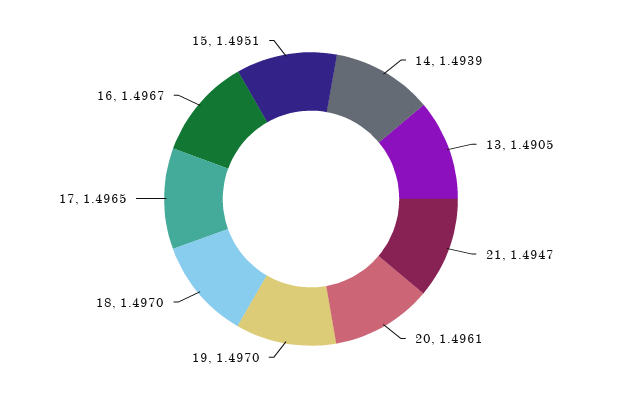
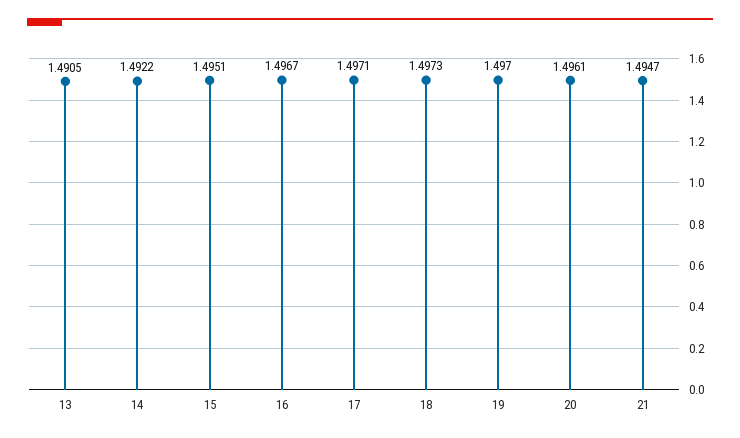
14: 1.4939 -> 1.4922
18: 1.497 -> 1.4973
17: 1.4965 -> 1.4971

